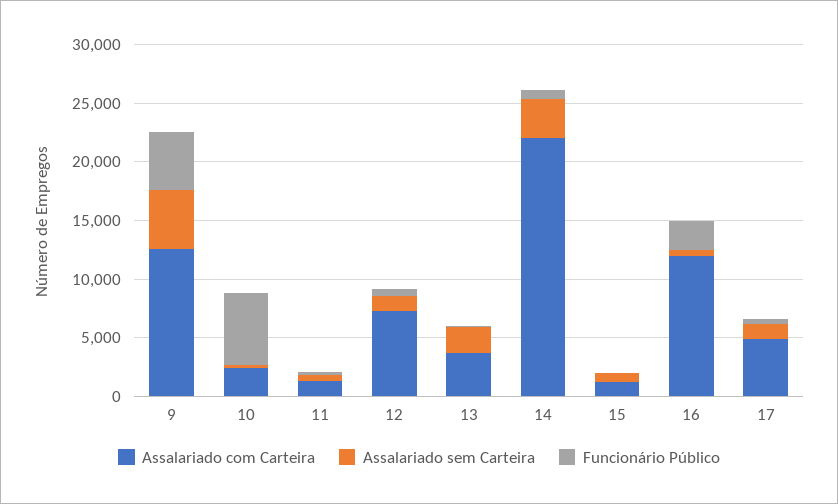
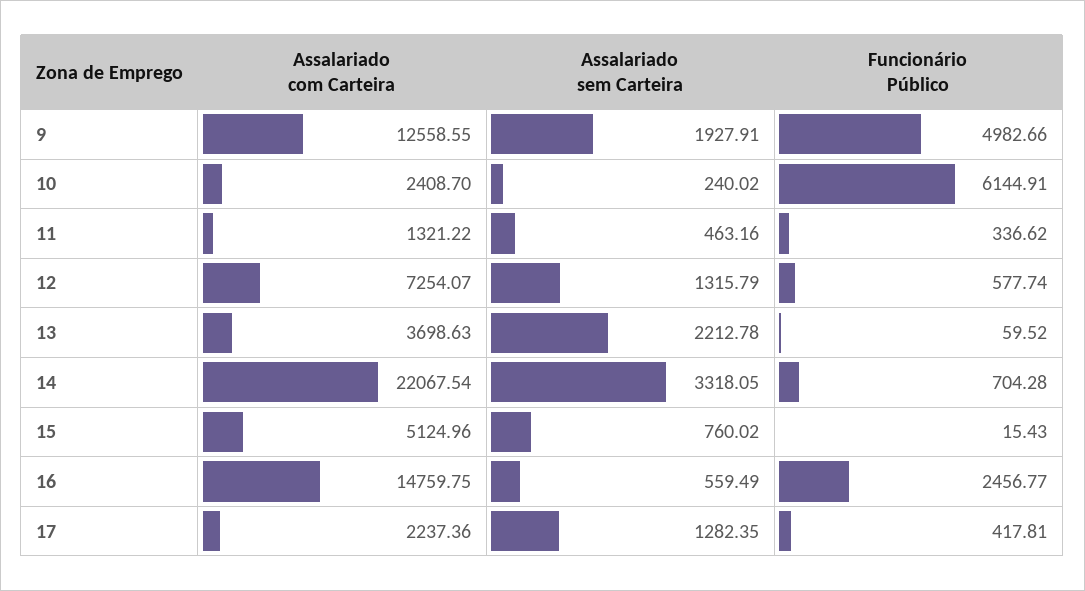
Assalariado sem Carteira, 9: 5000 -> 1927.91
Assalariado com Carteira, 15: 1000 -> 5124.96
Assalariado com Carteira, 16: 12000 -> 14759.75
Assalariado com Carteira, 17: 5000 -> 2237.36

